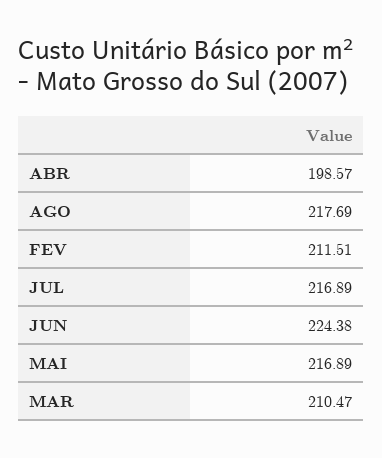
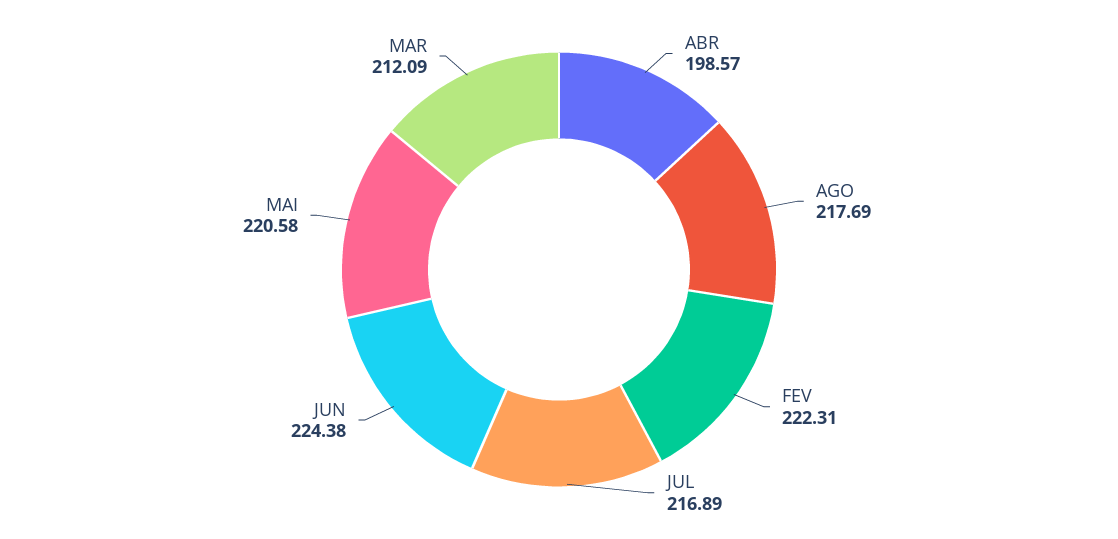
FEV: 211.51 -> 222.31
MAI: 216.89 -> 220.58
MAR: 210.47 -> 212.09

